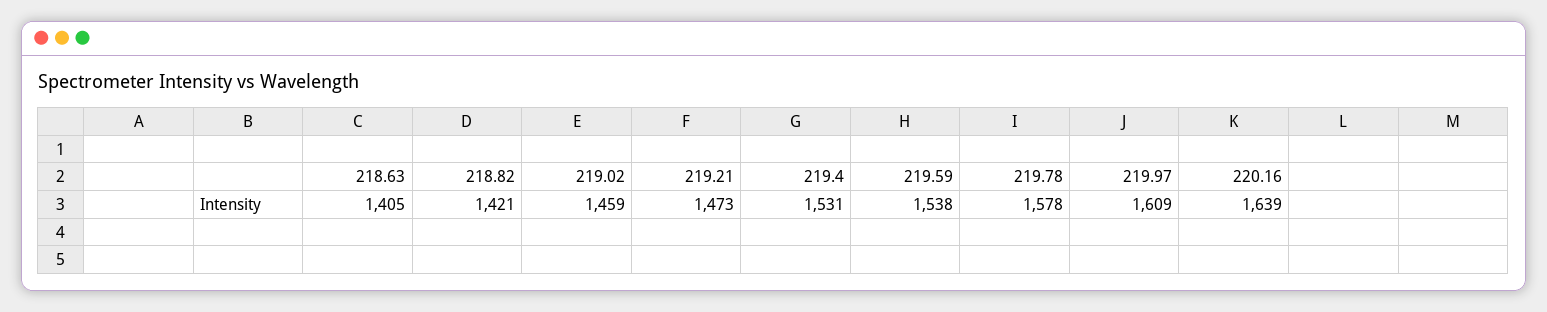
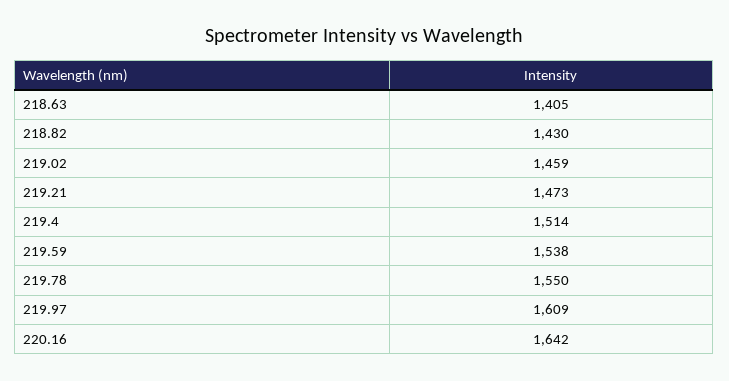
218.82: 1421 -> 1430
219.4: 1531 -> 1514
219.78: 1578 -> 1550
220.16: 1639 -> 1642

